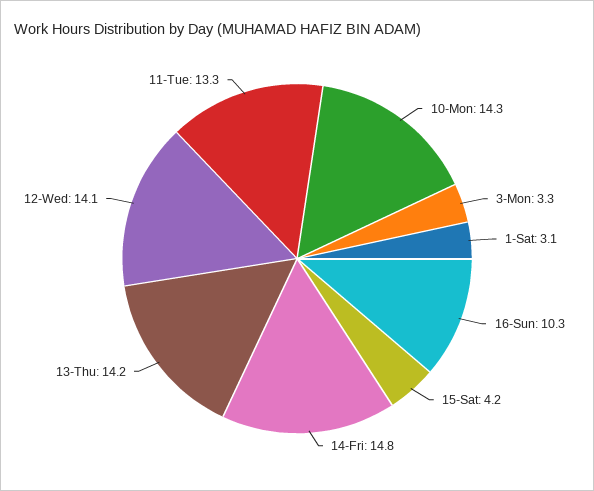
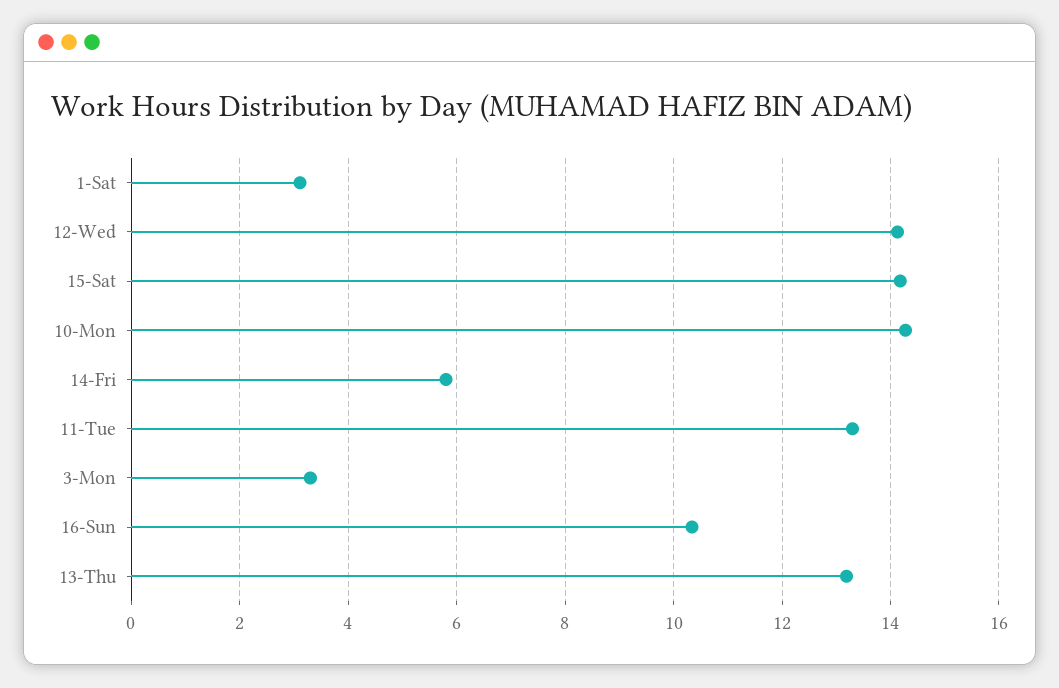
15-Sat: 4.2 -> 14.2
14-Fri: 14.8 -> 5.8
13-Thu: 14.2 -> 13.2

